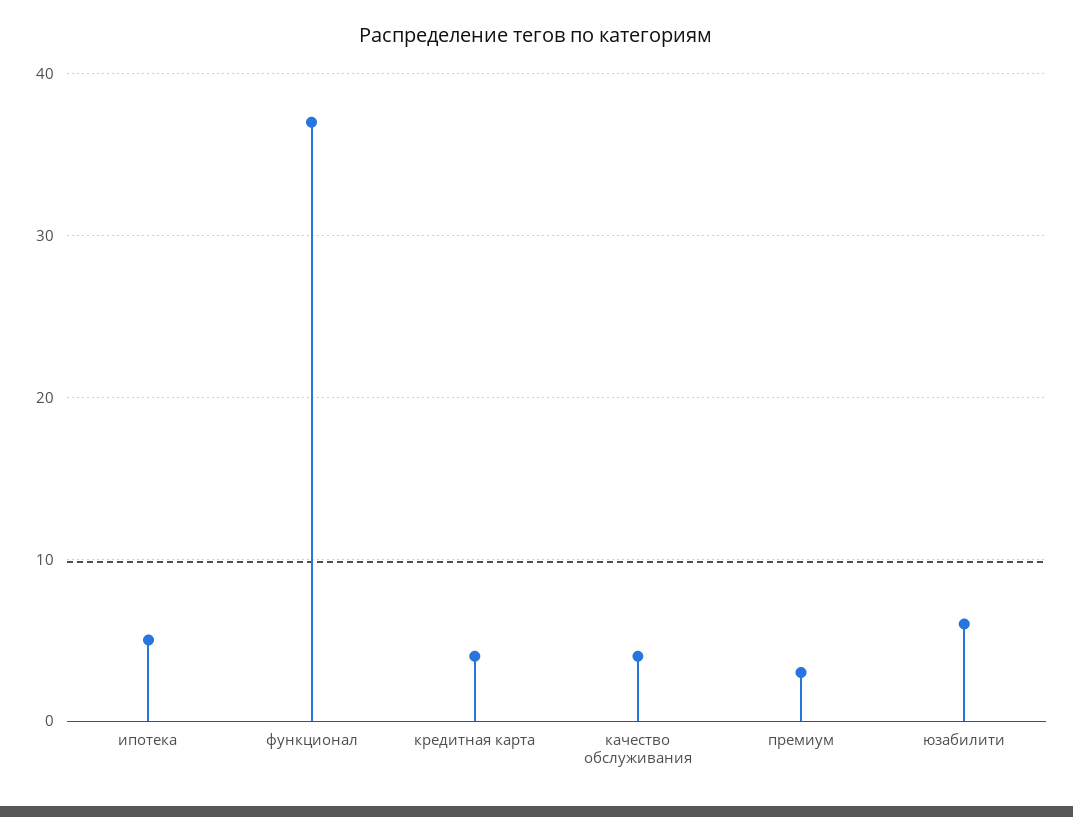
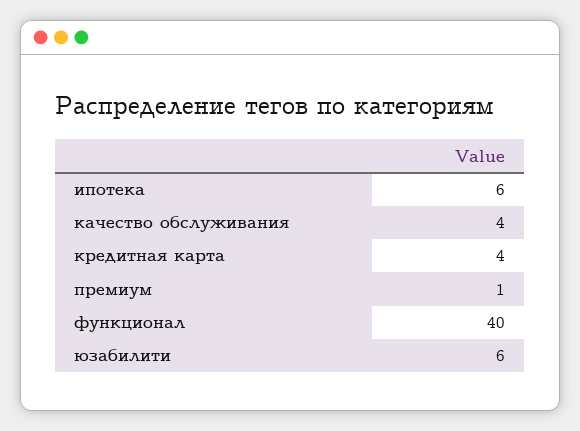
ипотека: 5 -> 6
функционал: 37 -> 40
премиум: 3 -> 1

